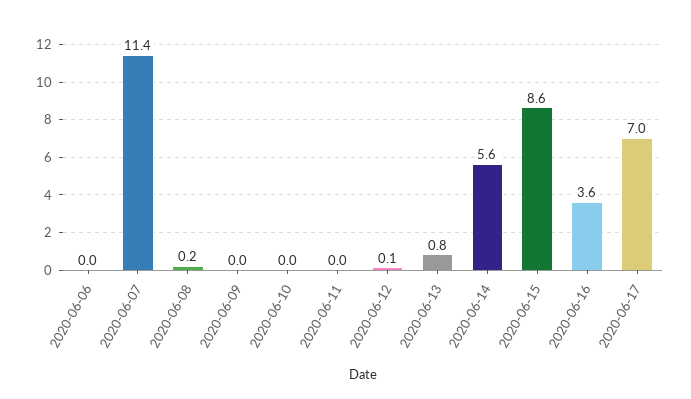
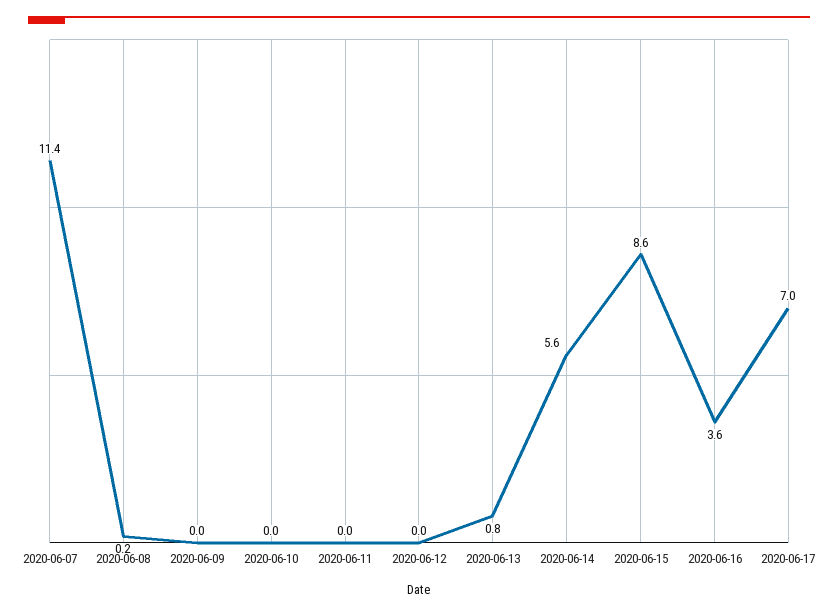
2020-06-06: 0 -> none
2020-06-12: 0.1 -> 0

